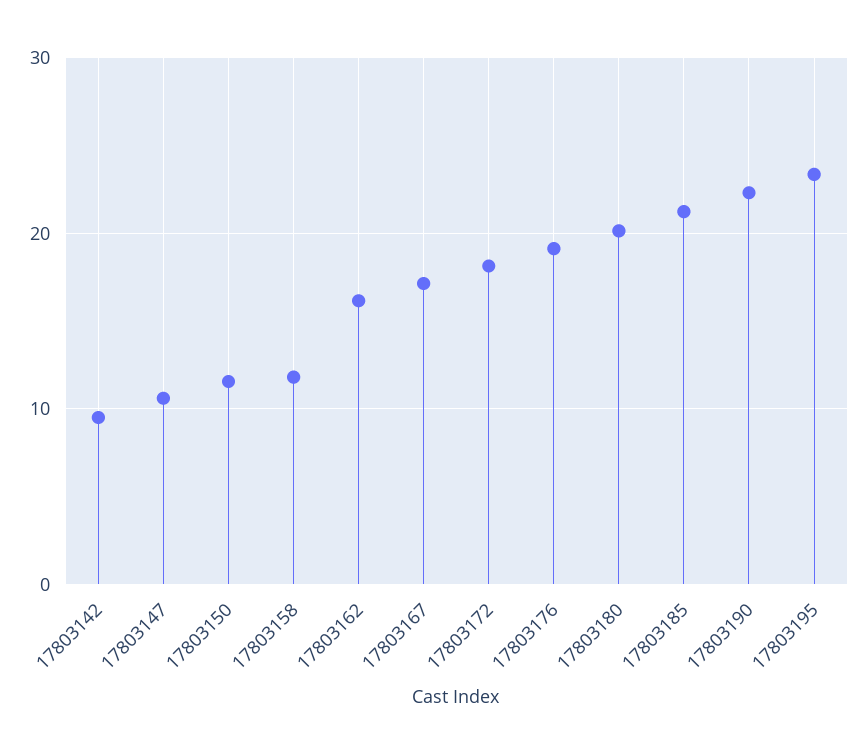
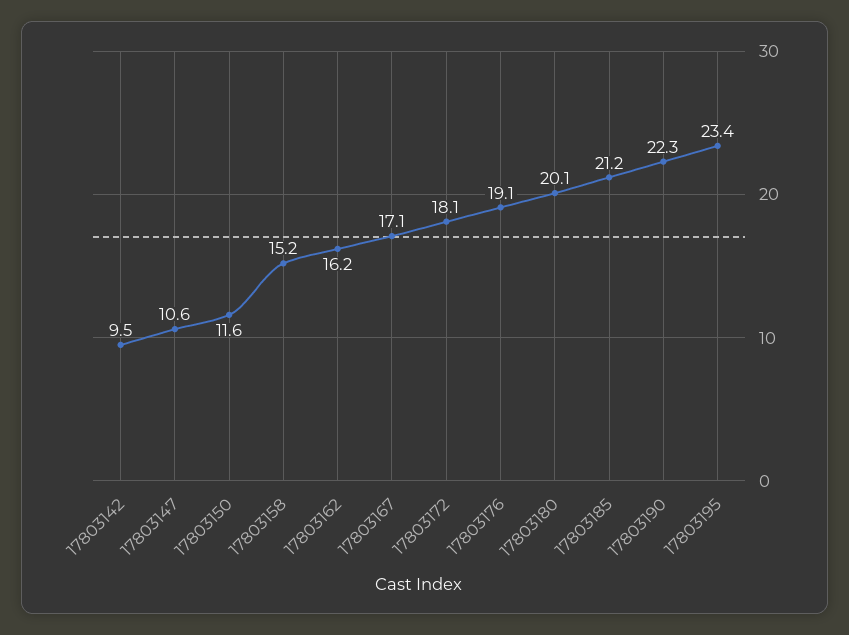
17803158: 12 -> 15.2

